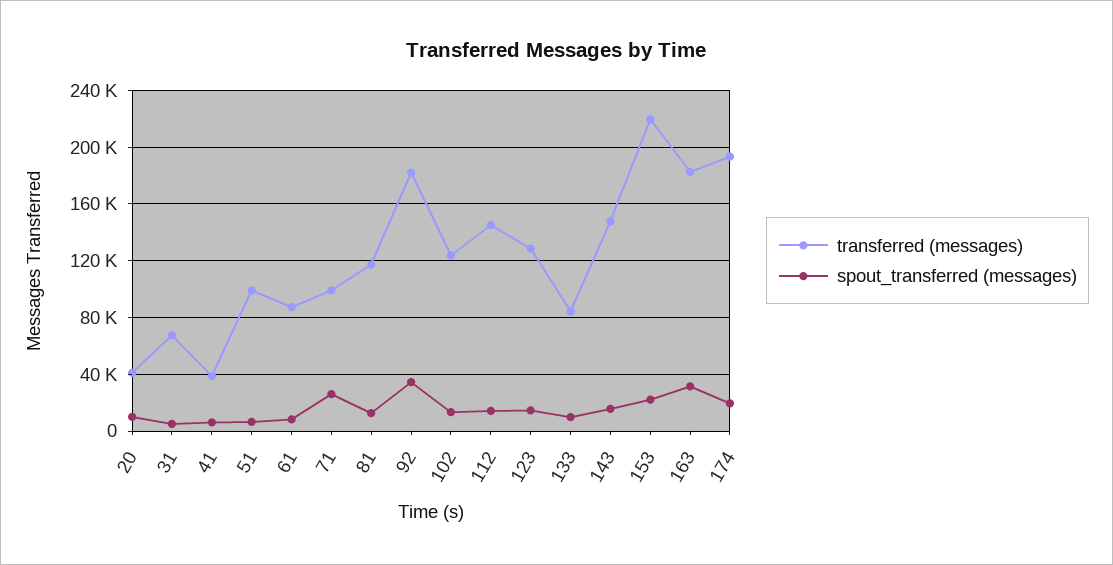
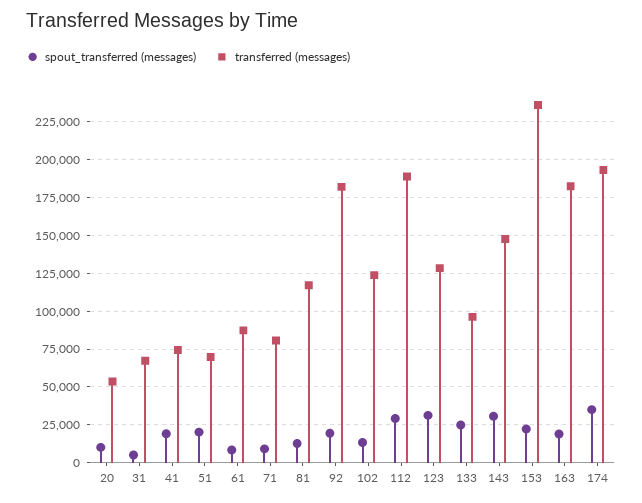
transferred (messages), 20: 40000 -> 55000
transferred (messages), 41: 40000 -> 75000
spout_transferred (messages), 41: 5000 -> 20000
transferred (messages), 51: 100000 -> 70000
spout_transferred (messages), 51: 5000 -> 20000
transferred (messages), 71: 100000 -> 80000
spout_transferred (messages), 71: 25000 -> 10000
spout_transferred (messages), 92: 35000 -> 20000
transferred (messages), 112: 145000 -> 190000
spout_transferred (messages), 112: 15000 -> 30000
spout_transferred (messages), 123: 15000 -> 30000
transferred (messages), 133: 85000 -> 95000
spout_transferred (messages), 133: 10000 -> 25000
spout_transferred (messages), 143: 15000 -> 30000
transferred (messages), 153: 220000 -> 235000
spout_transferred (messages), 163: 30000 -> 20000
spout_transferred (messages), 174: 20000 -> 35000

